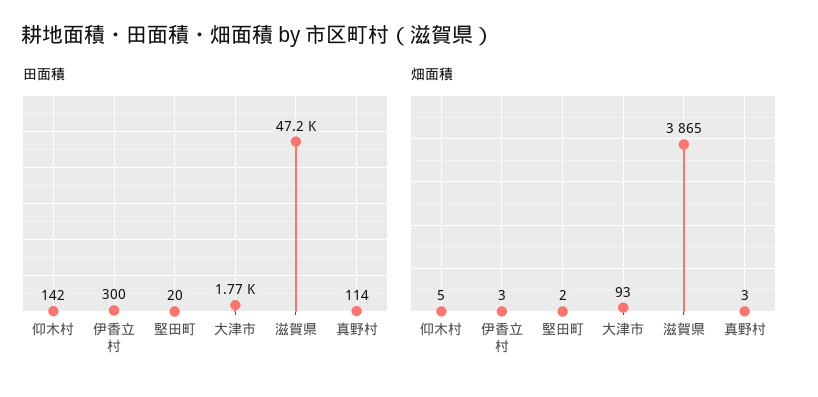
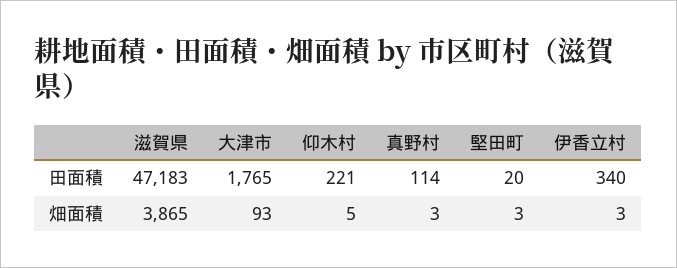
田面積, 仰木村: 142 -> 221
田面積, 伊香立村: 300 -> 340
畑面積, 堅田町: 2 -> 3

